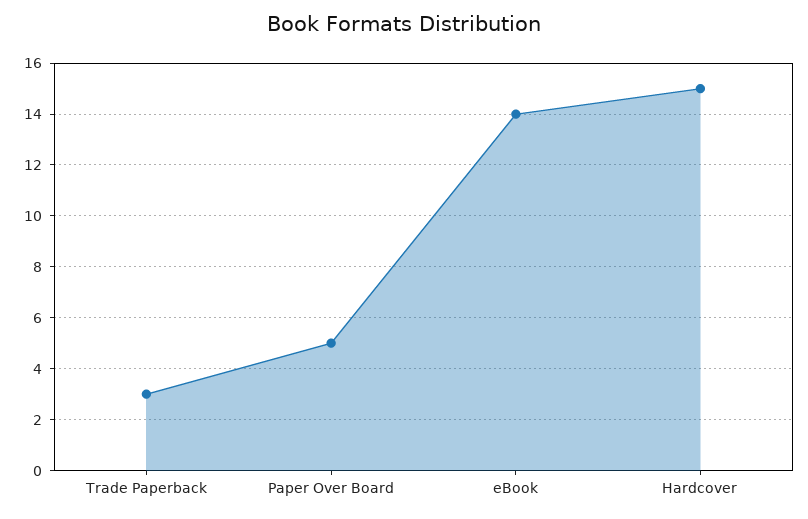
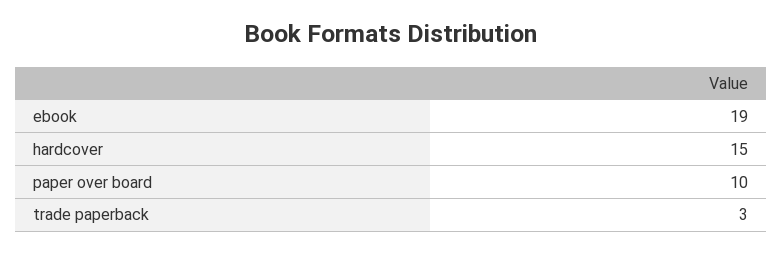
Paper Over Board: 5 -> 10
eBook: 14 -> 19

